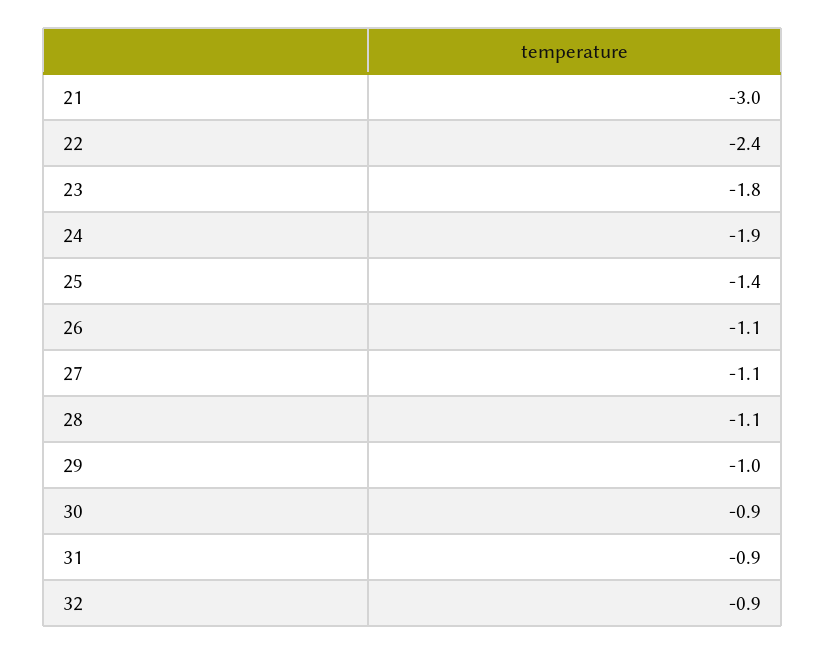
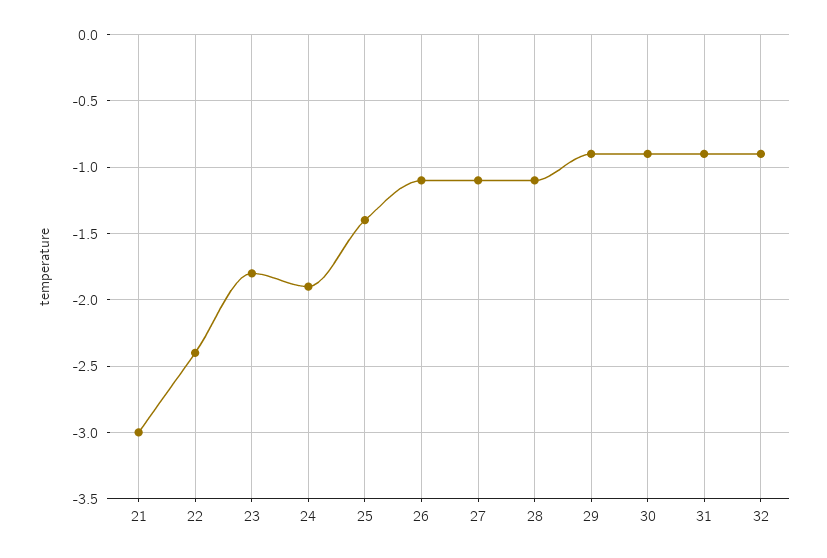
29: -1 -> -0.9

